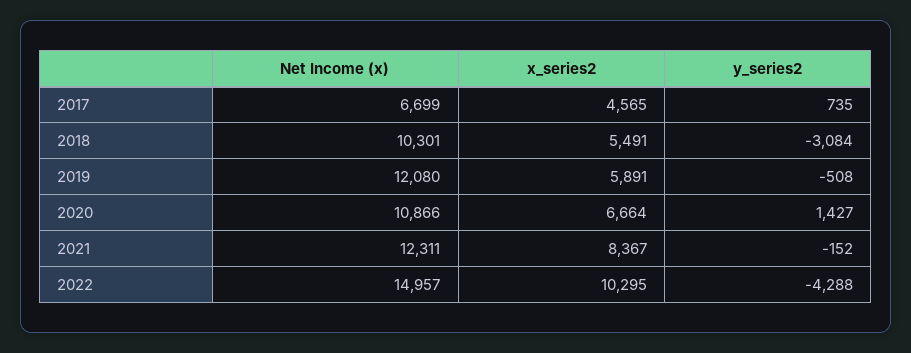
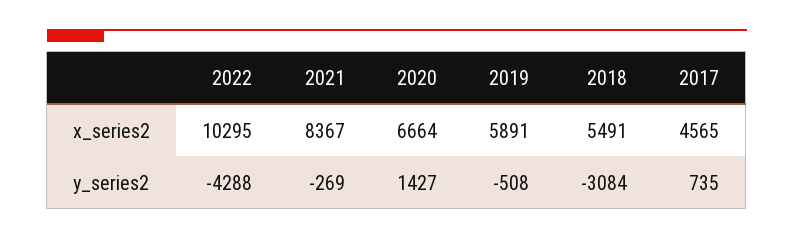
Net Income (x), 2017: 6699 -> none
Net Income (x), 2018: 10301 -> none
Net Income (x), 2019: 12080 -> none
Net Income (x), 2020: 10866 -> none
Net Income (x), 2021: 12311 -> none
y_series2, 2021: -152 -> -269
Net Income (x), 2022: 14957 -> none

